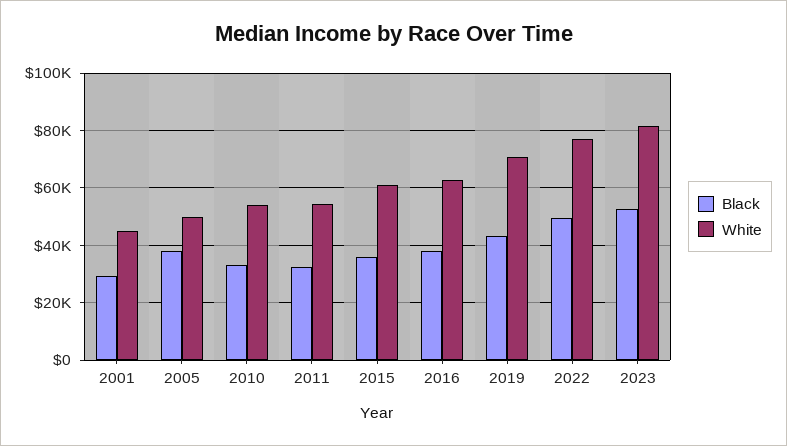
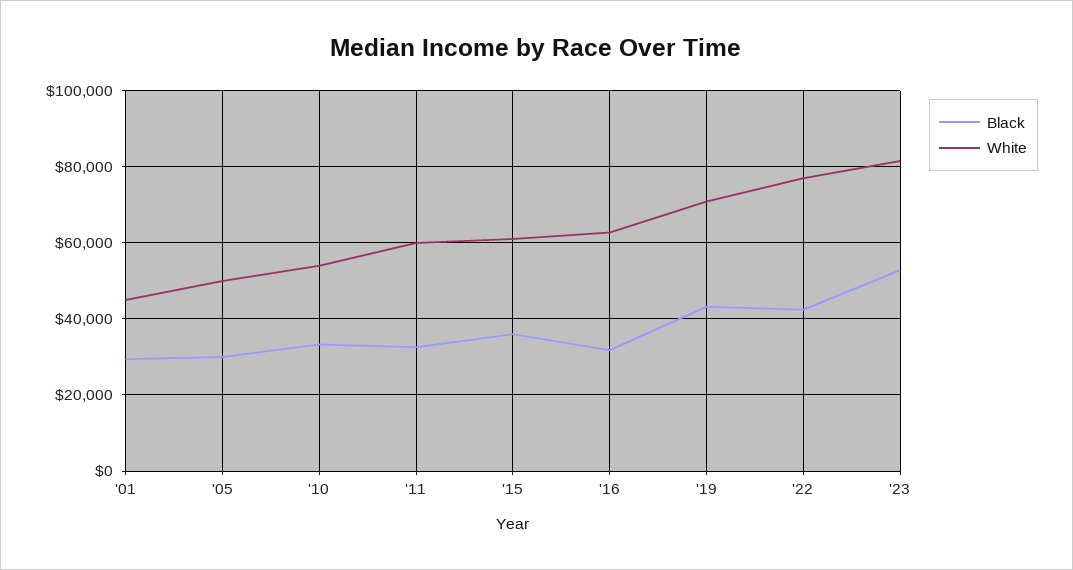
Black, 2005: 37500 -> 30000
White, 2011: 55000 -> 60000
Black, 2016: 37500 -> 32000
Black, 2022: 50000 -> 42000

